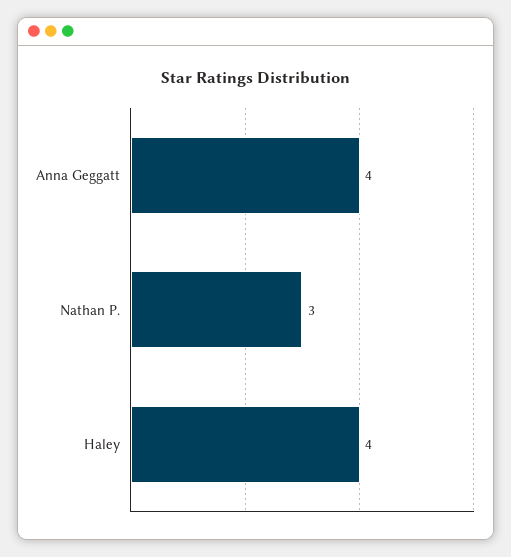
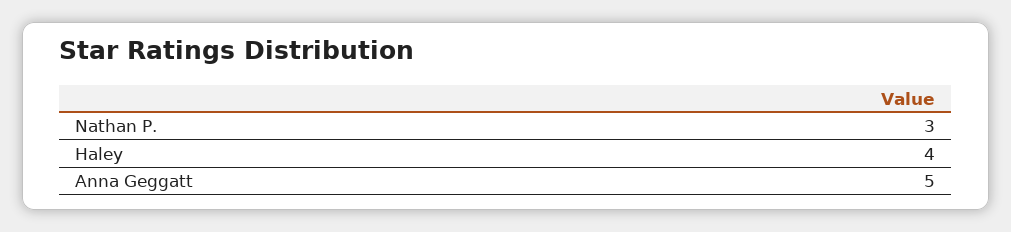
Anna Geggatt: 4 -> 5

